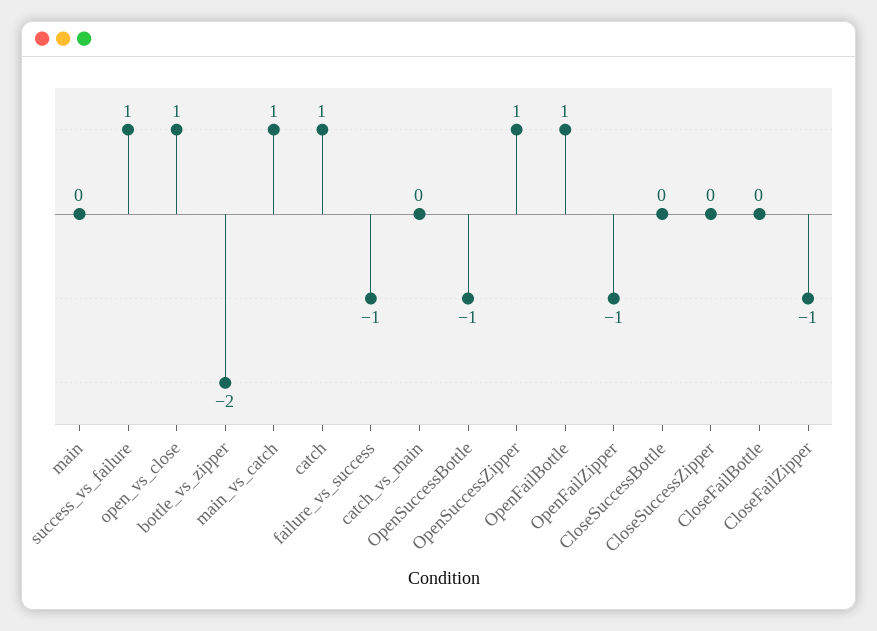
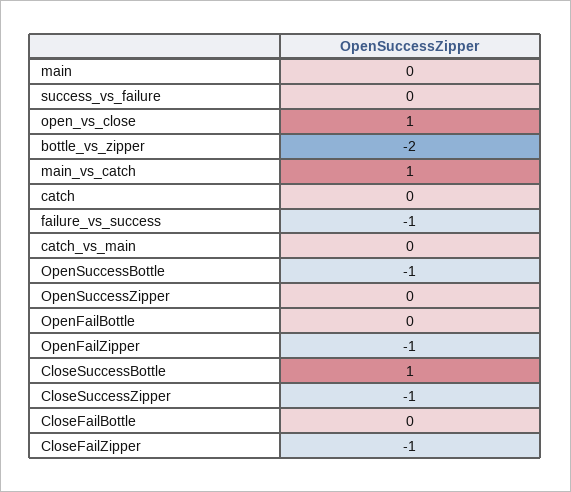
success_vs_failure: 1 -> 0
catch: 1 -> 0
OpenSuccessZipper: 1 -> 0
OpenFailBottle: 1 -> 0
CloseSuccessBottle: 0 -> 1
CloseSuccessZipper: 0 -> -1

